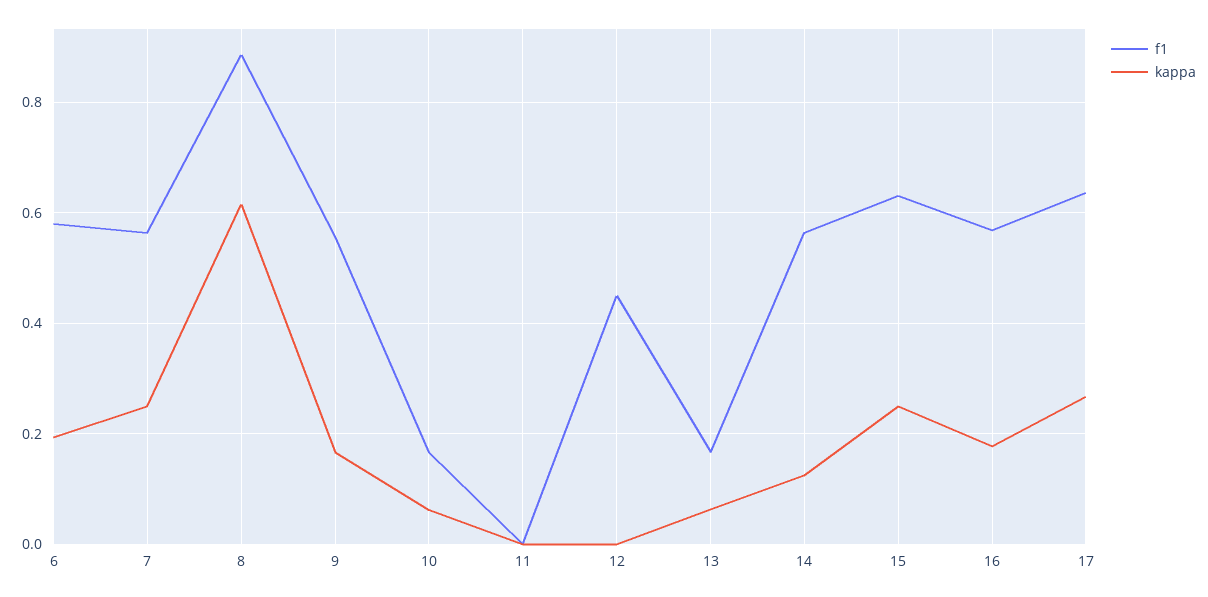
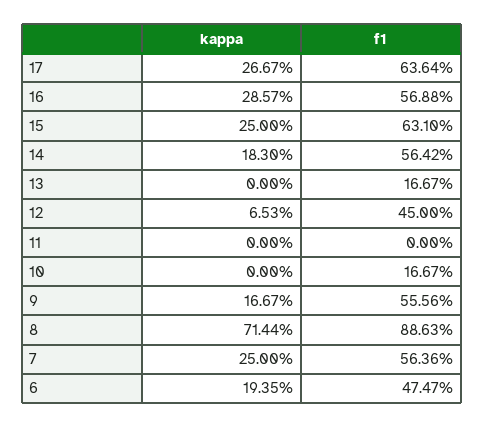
f1, 6: 0.58 -> 0.4747
kappa, 8: 0.62 -> 0.7144
kappa, 10: 0.06 -> 0
kappa, 12: 0 -> 0.0653
kappa, 13: 0.06 -> 0
kappa, 14: 0.12 -> 0.183
kappa, 16: 0.18 -> 0.2857

